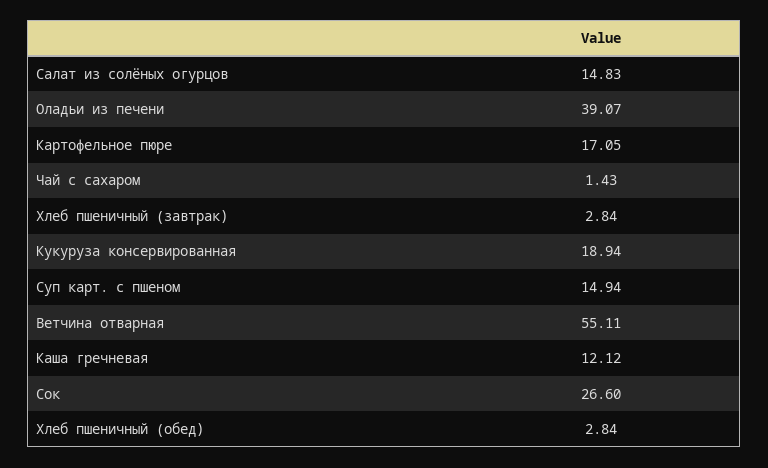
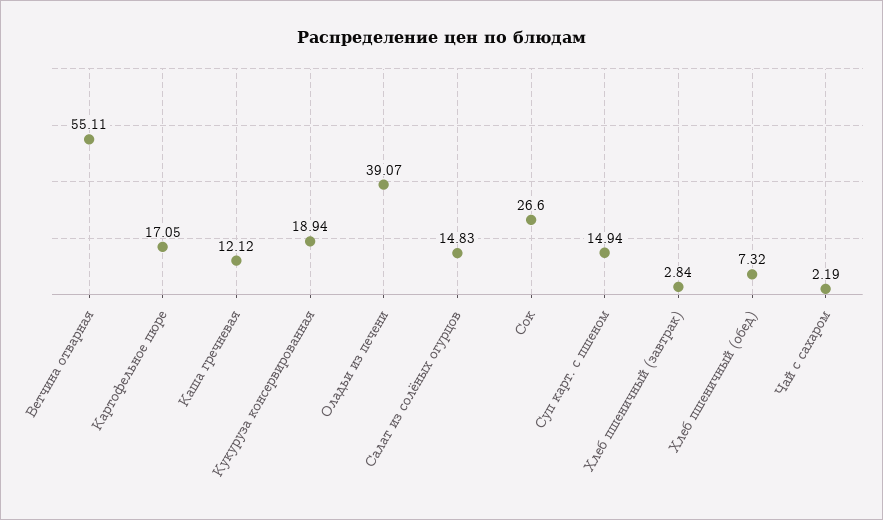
Чай с сахаром: 1.43 -> 2.19
Хлеб пшеничный (обед): 2.84 -> 7.32

